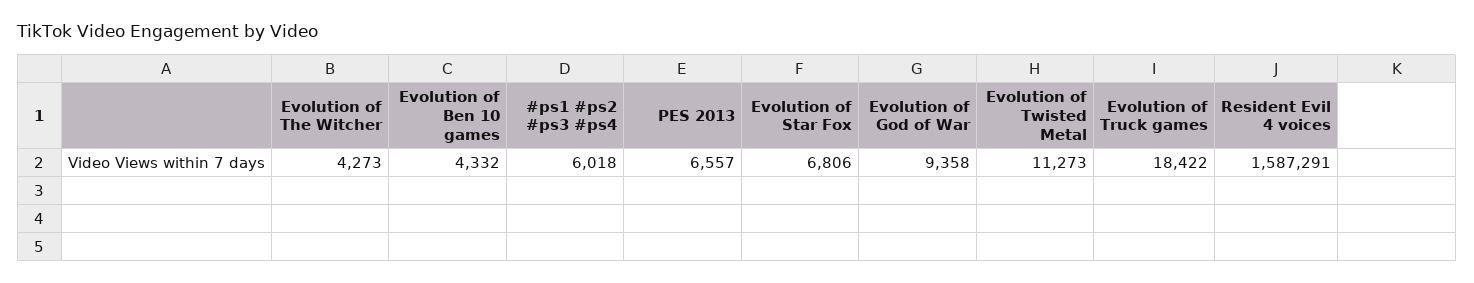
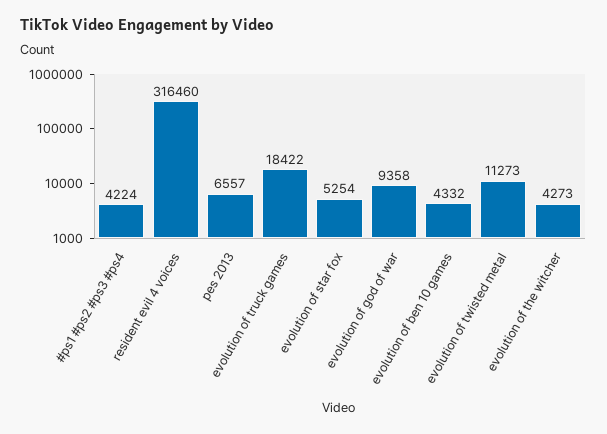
#ps1 #ps2 #ps3 #ps4: 6018 -> 4224
Evolution of Star Fox: 6806 -> 5254
Resident Evil 4 voices: 1587291 -> 316460

